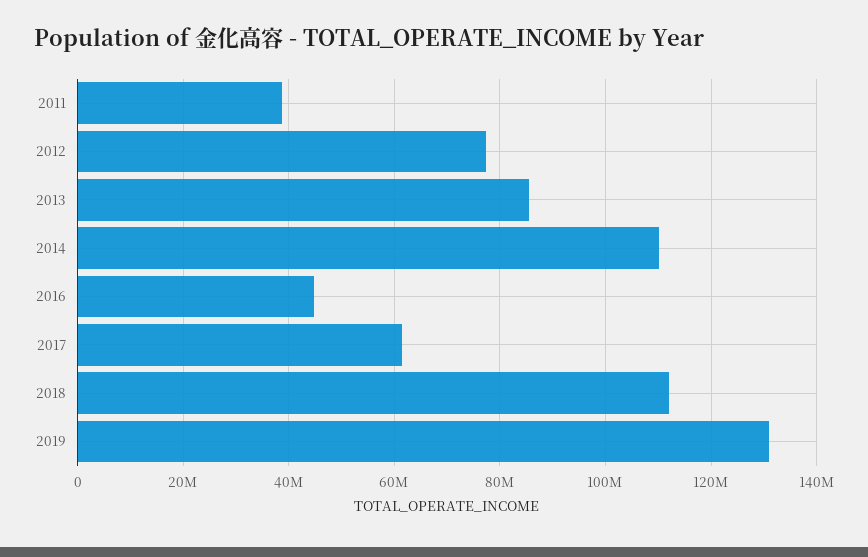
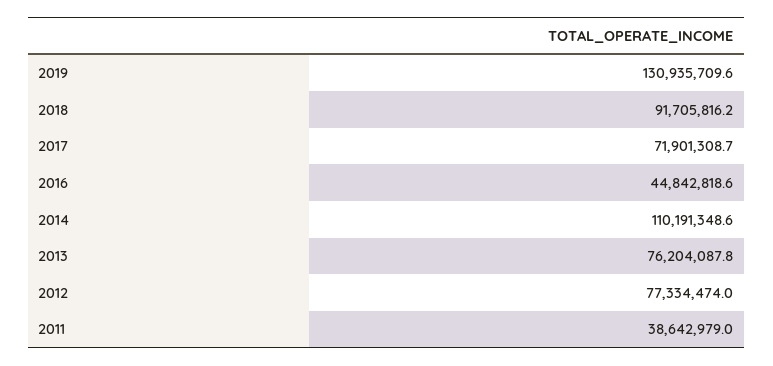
2013: 86000000 -> 76204087.8
2017: 62000000 -> 71901308.7
2018: 112000000 -> 91705816.2

